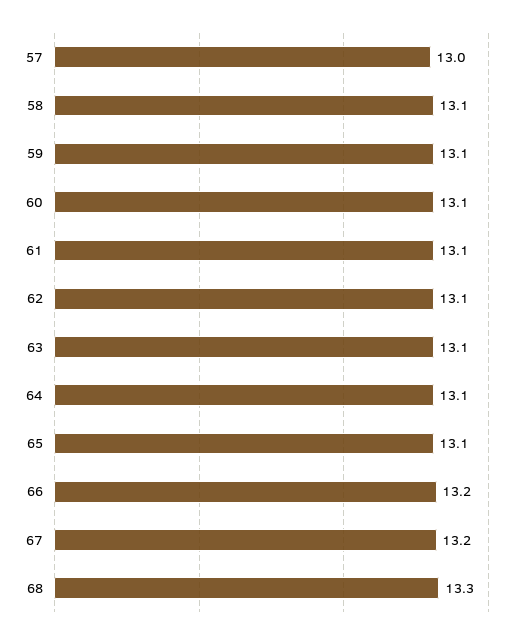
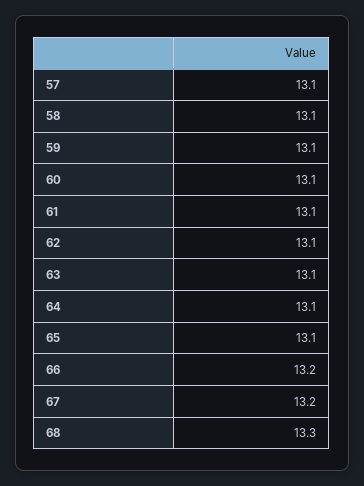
57: 13 -> 13.1

